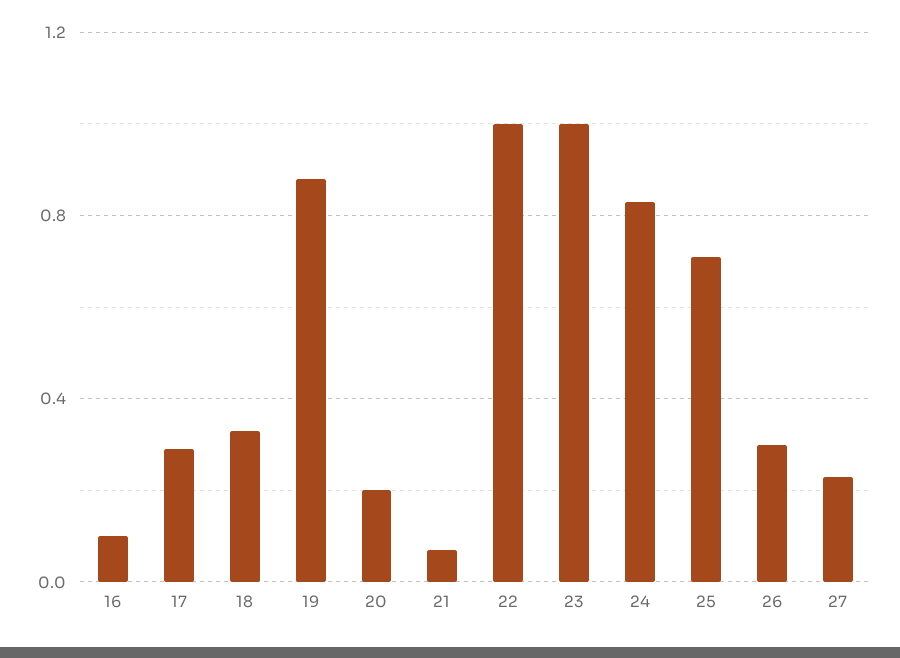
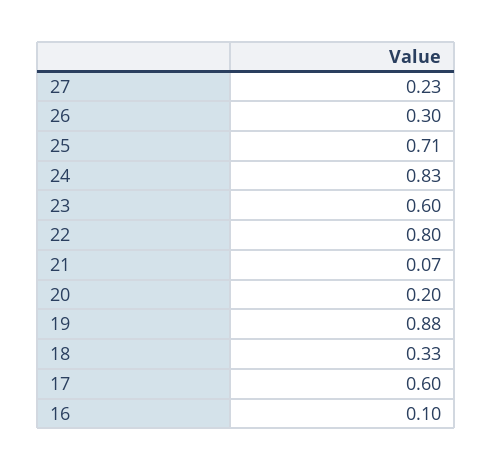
17: 0.3 -> 0.6
22: 1 -> 0.8
23: 1 -> 0.6

